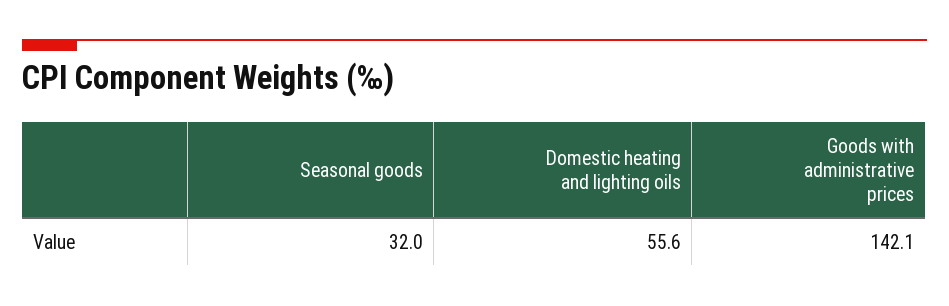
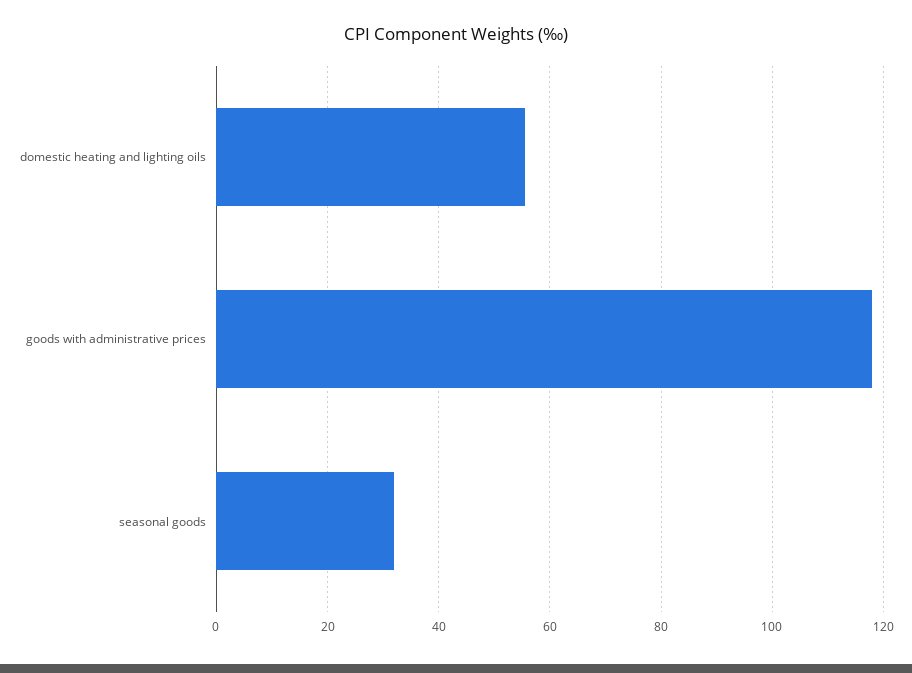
Goods with administrative prices: 142.1 -> 118

